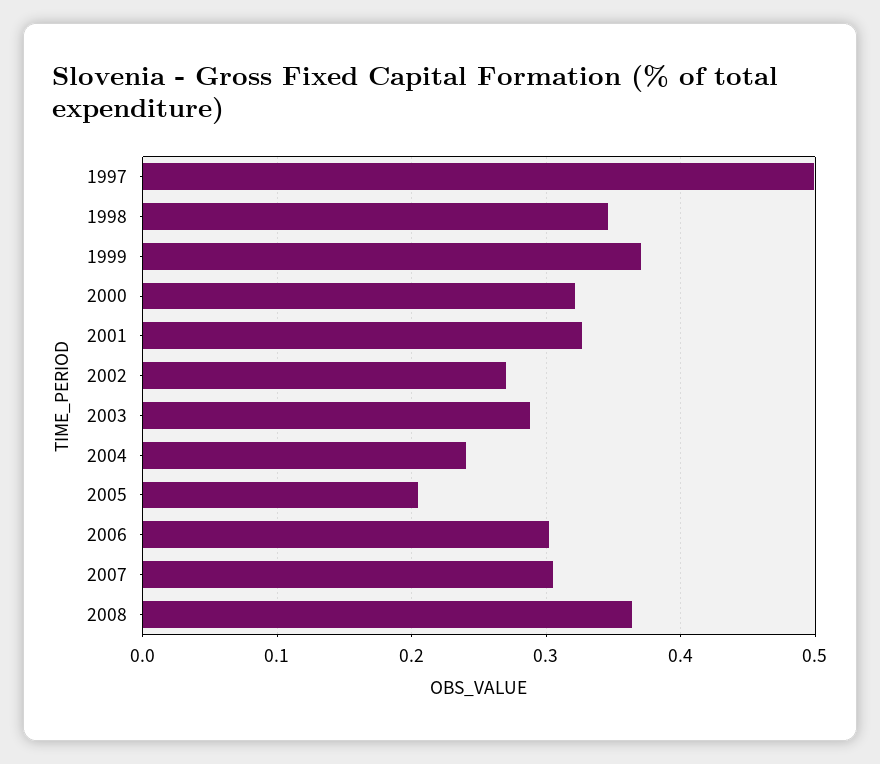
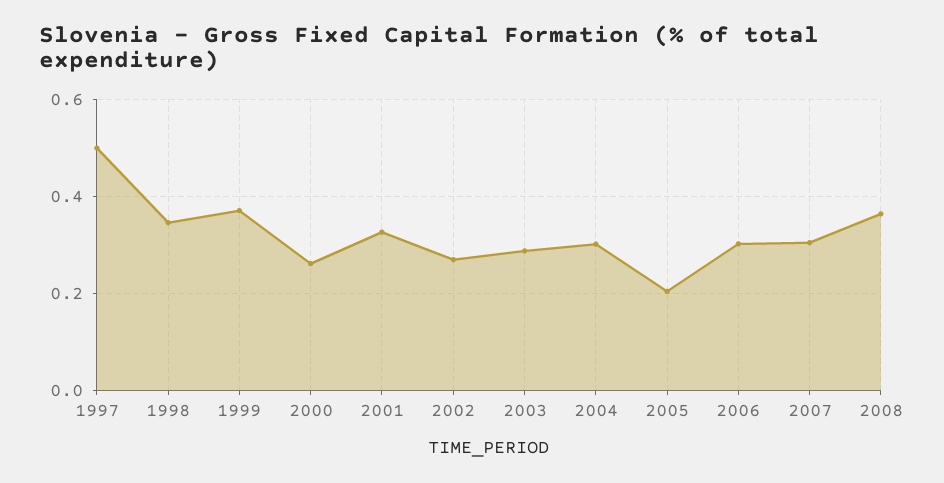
2000: 0.32 -> 0.26
2004: 0.24 -> 0.3

